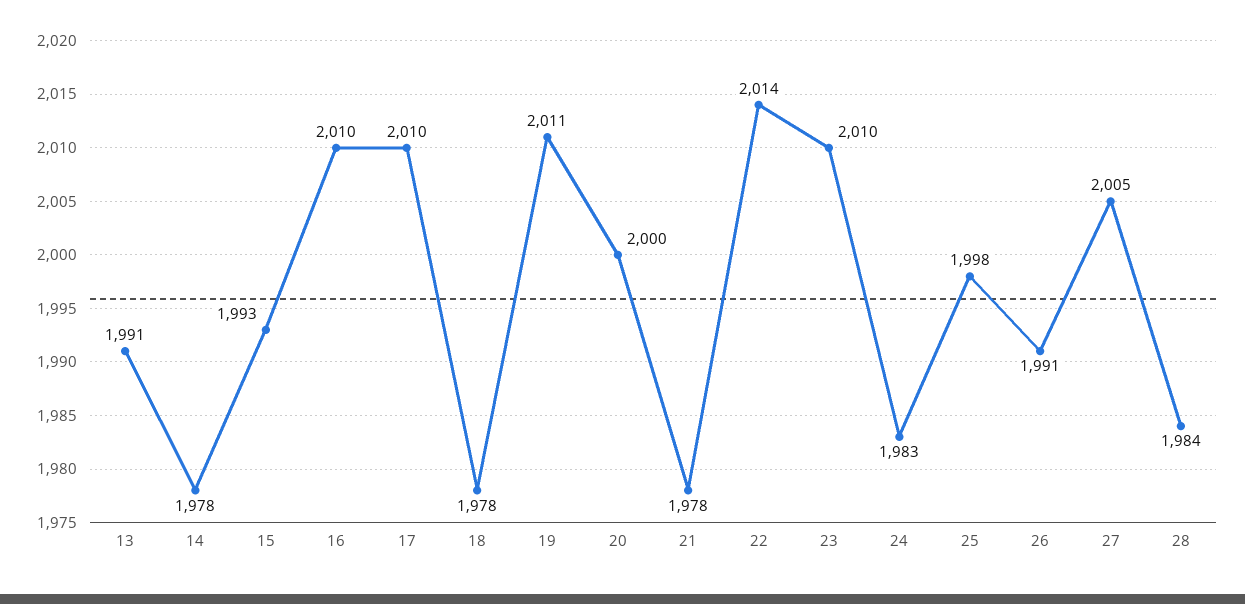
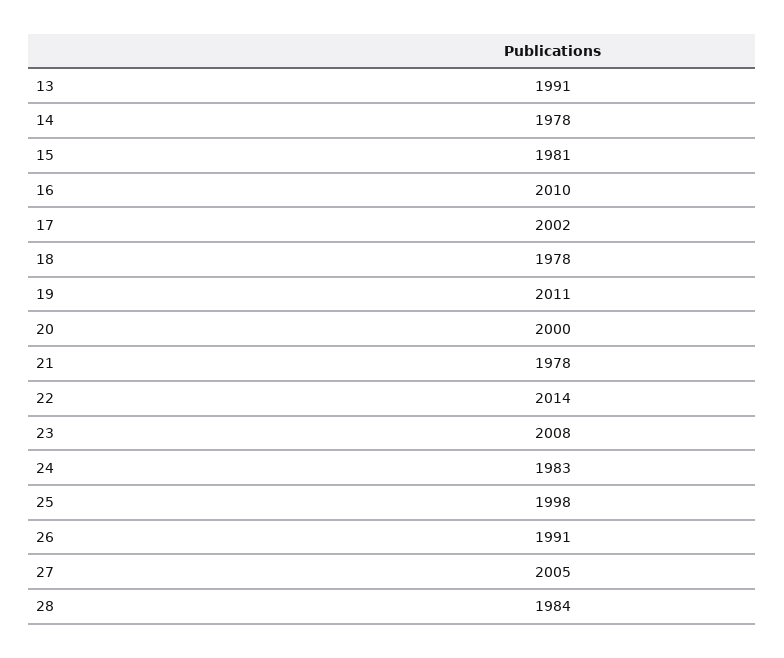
15: 1993 -> 1981
17: 2010 -> 2002
23: 2010 -> 2008

